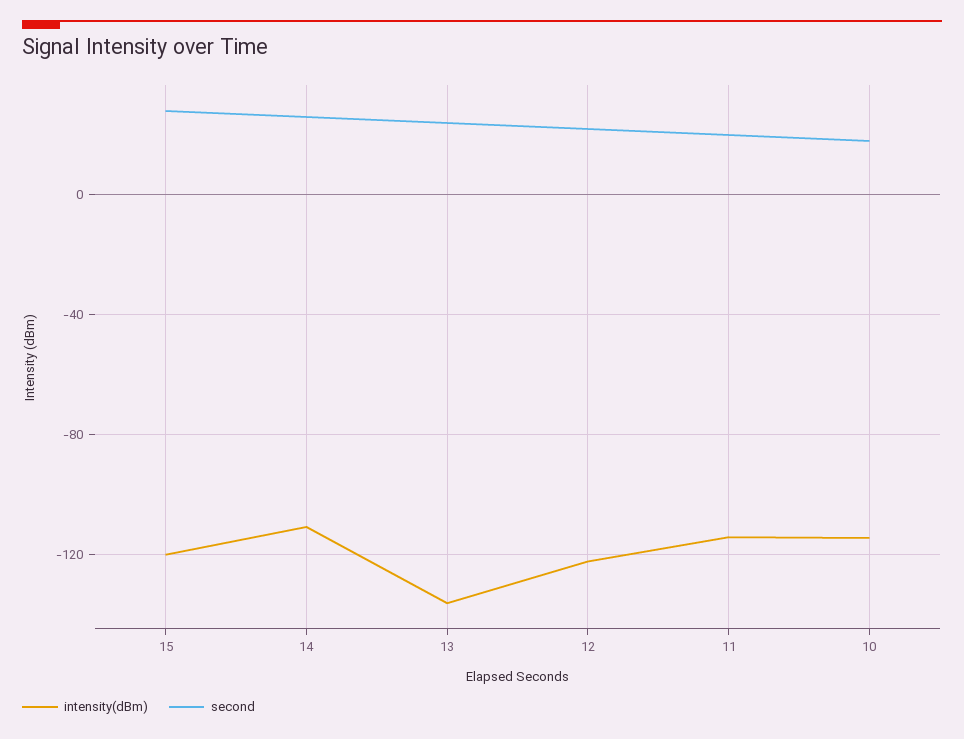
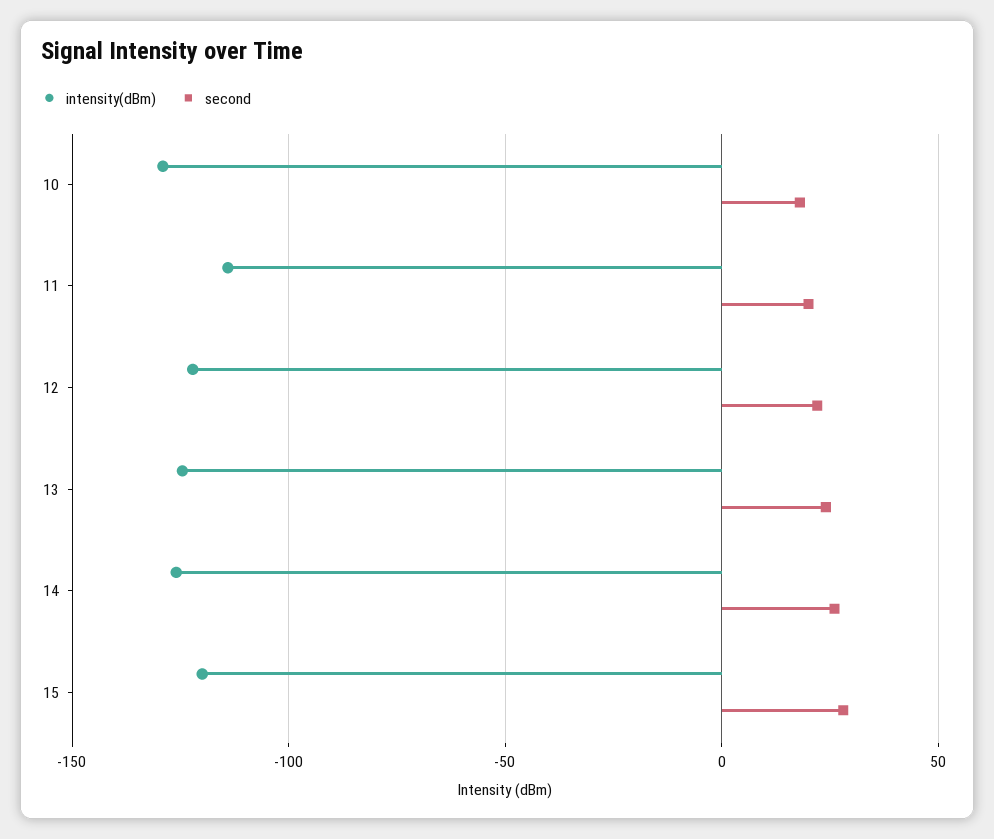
intensity(dBm), 14: -110 -> -125
intensity(dBm), 13: -135 -> -125
intensity(dBm), 10: -115 -> -130

